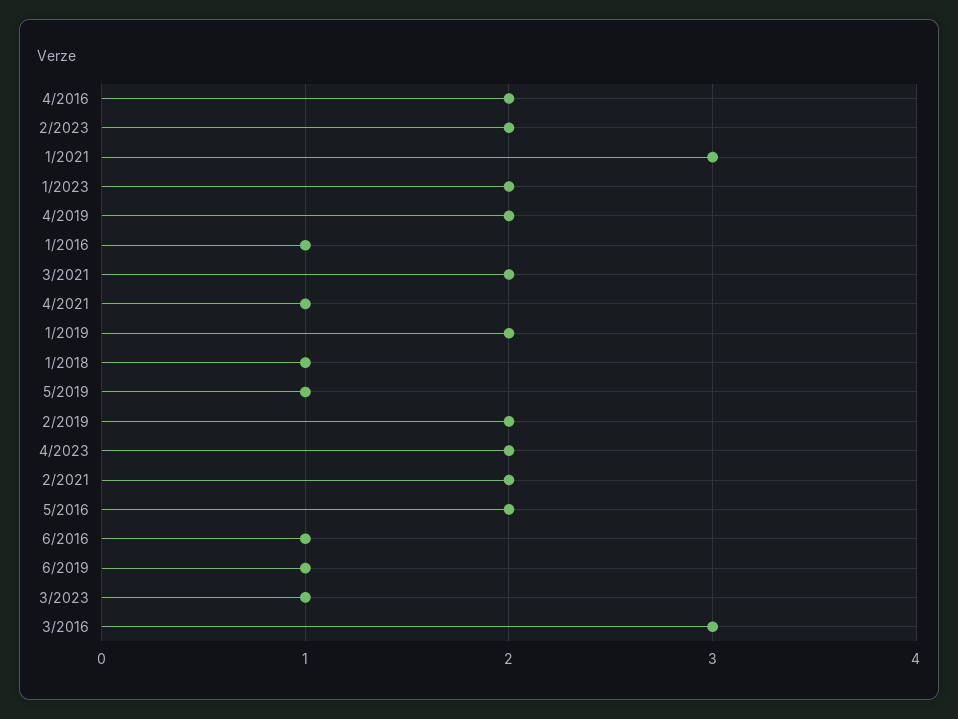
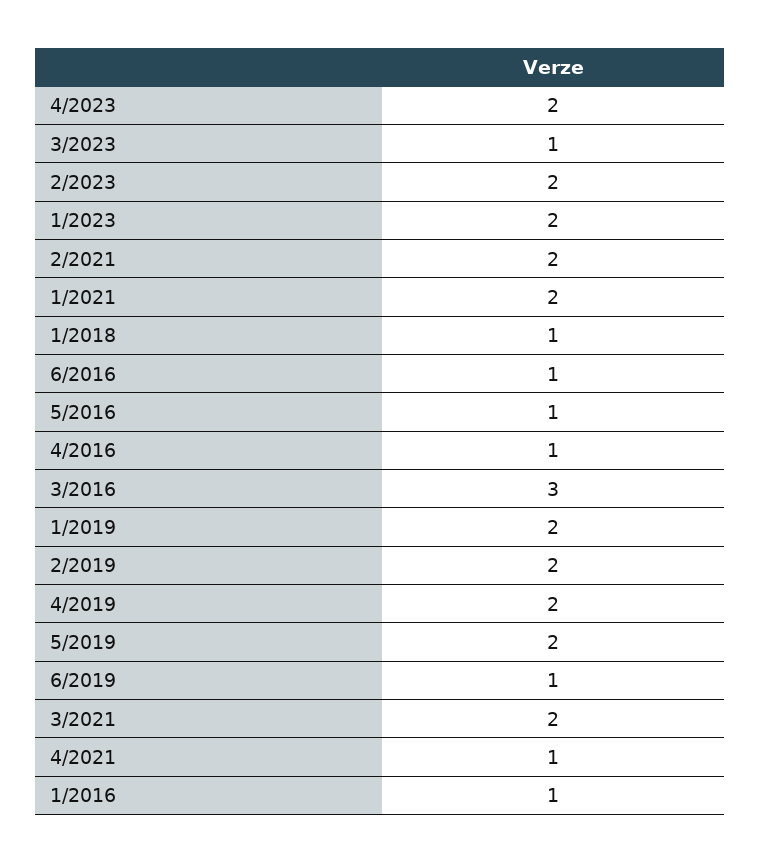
4/2016: 2 -> 1
1/2021: 3 -> 2
5/2019: 1 -> 2
5/2016: 2 -> 1

